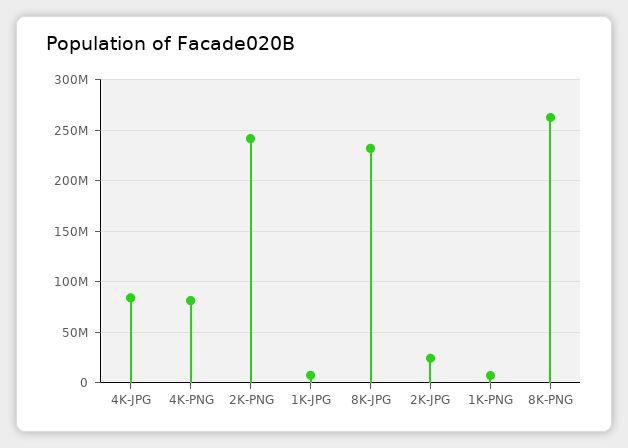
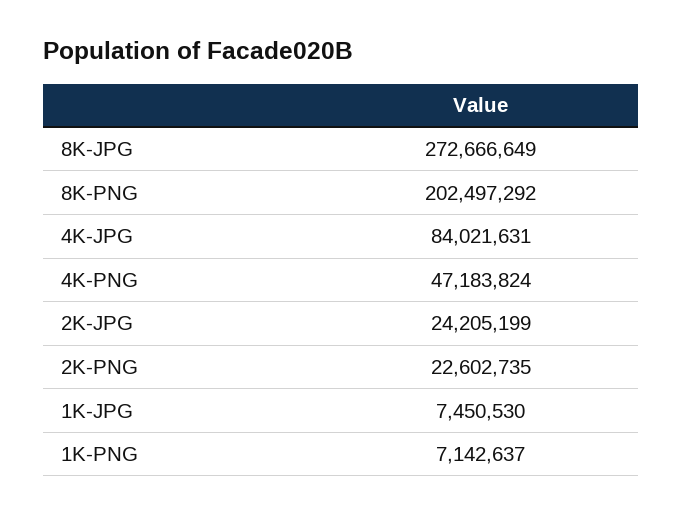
4K-PNG: 80000000 -> 47183824
2K-PNG: 240000000 -> 22602735
8K-JPG: 230000000 -> 272666649
8K-PNG: 260000000 -> 202497292

